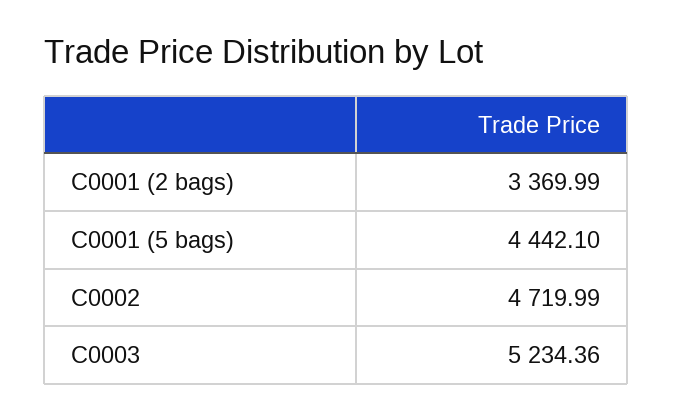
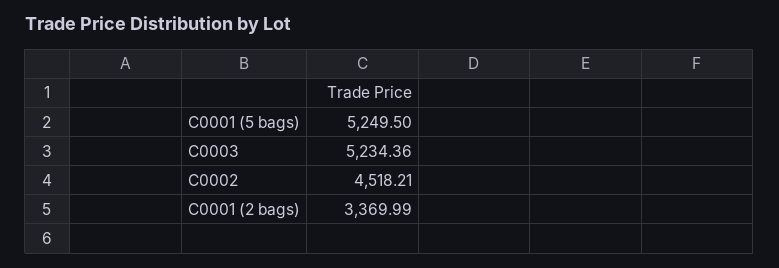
C0001 (5 bags): 4442.1 -> 5249.5
C0002: 4719.99 -> 4518.21

